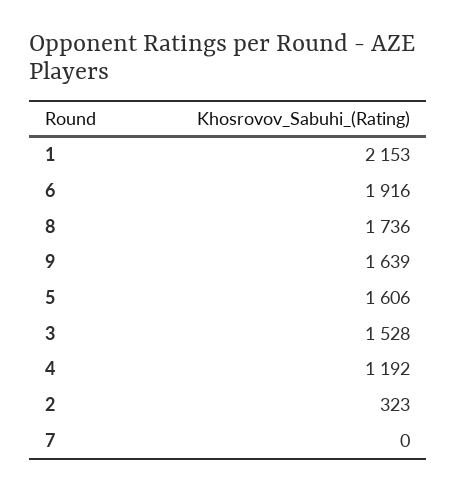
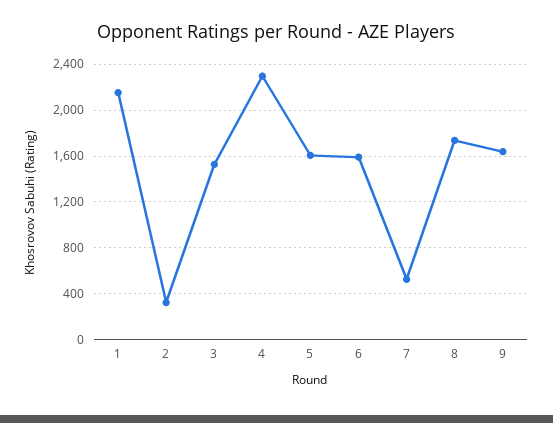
6: 1916 -> 1600
4: 1192 -> 2300
7: 0 -> 500

